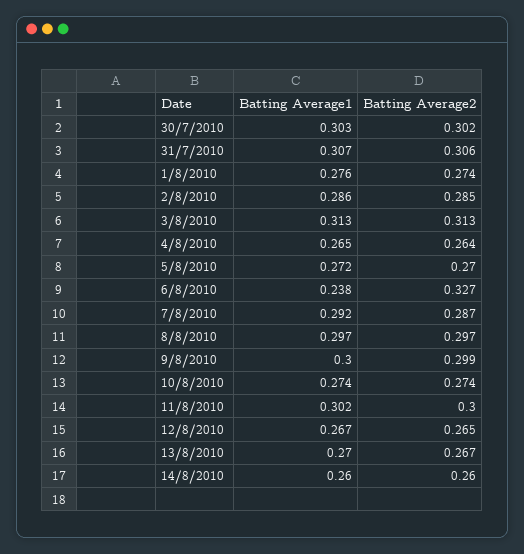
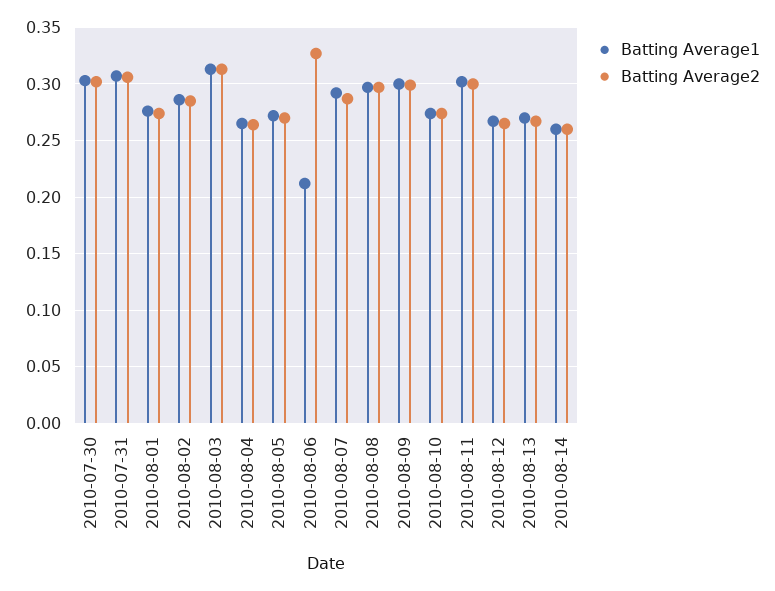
Batting Average1, 6/8/2010: 0.238 -> 0.21

